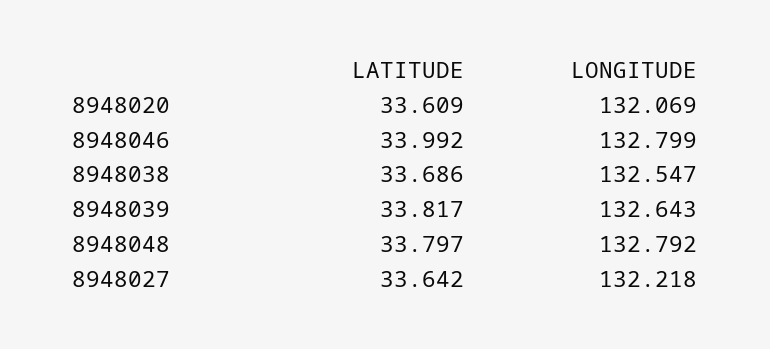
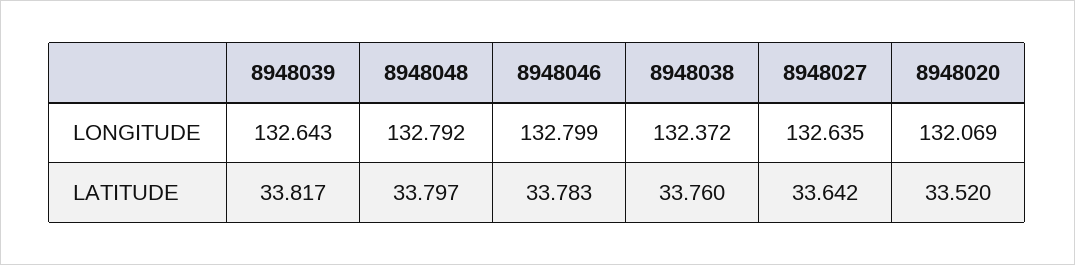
LATITUDE, 8948020: 33.609 -> 33.52
LATITUDE, 8948046: 33.992 -> 33.783
LATITUDE, 8948038: 33.686 -> 33.76
LONGITUDE, 8948038: 132.547 -> 132.372
LONGITUDE, 8948027: 132.218 -> 132.635

